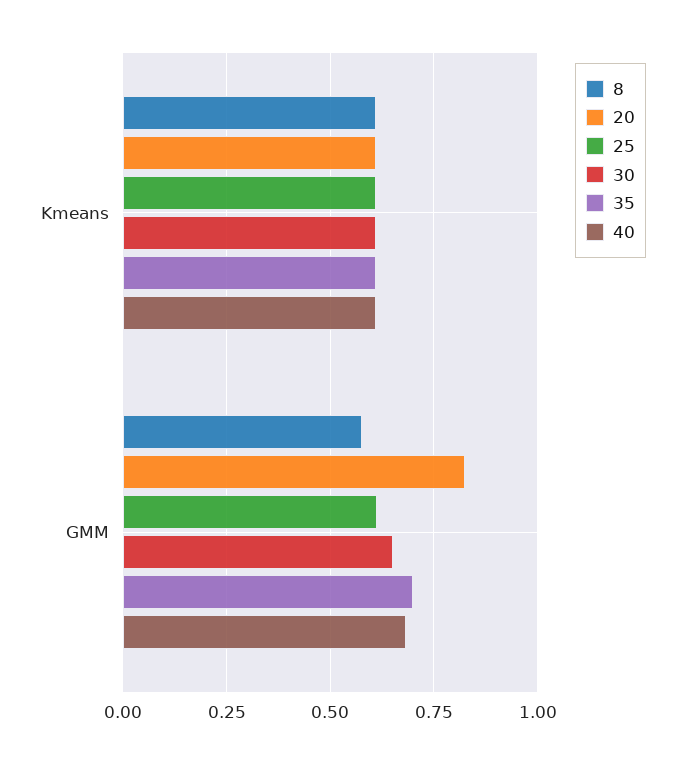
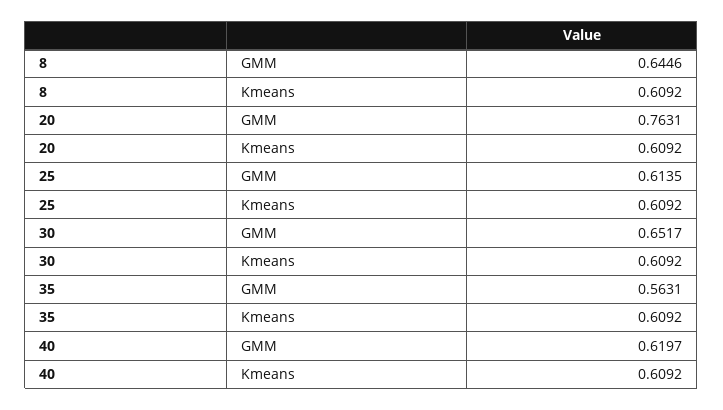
8, GMM: 0.575 -> 0.6446
20, GMM: 0.825 -> 0.7631
35, GMM: 0.7 -> 0.5631
40, GMM: 0.675 -> 0.6197

